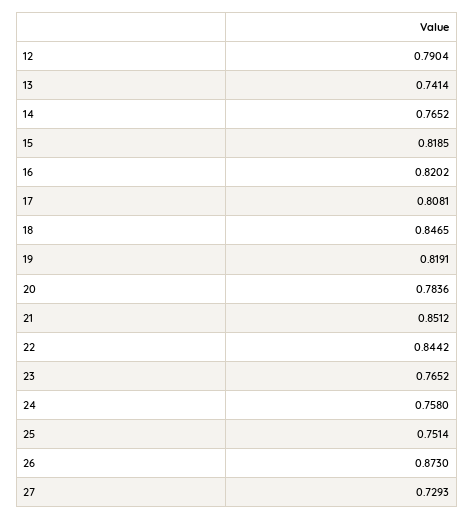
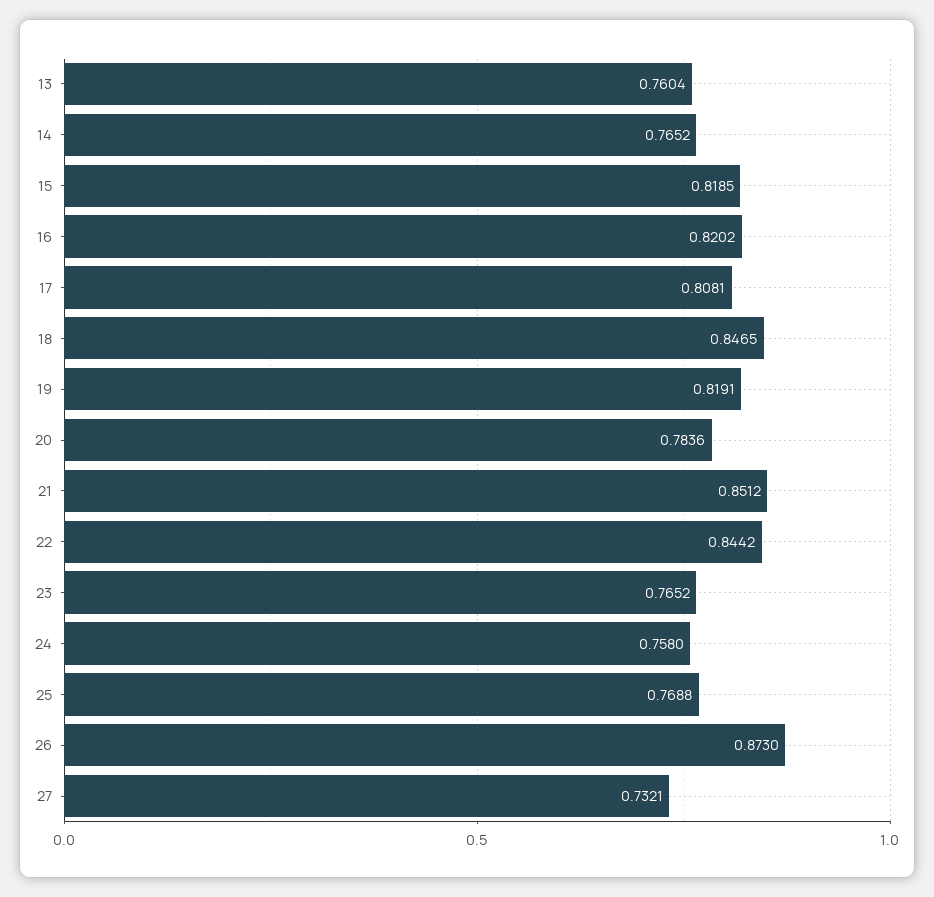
12: 0.7904 -> none
13: 0.7414 -> 0.7604
25: 0.7514 -> 0.7688
27: 0.7293 -> 0.7321

